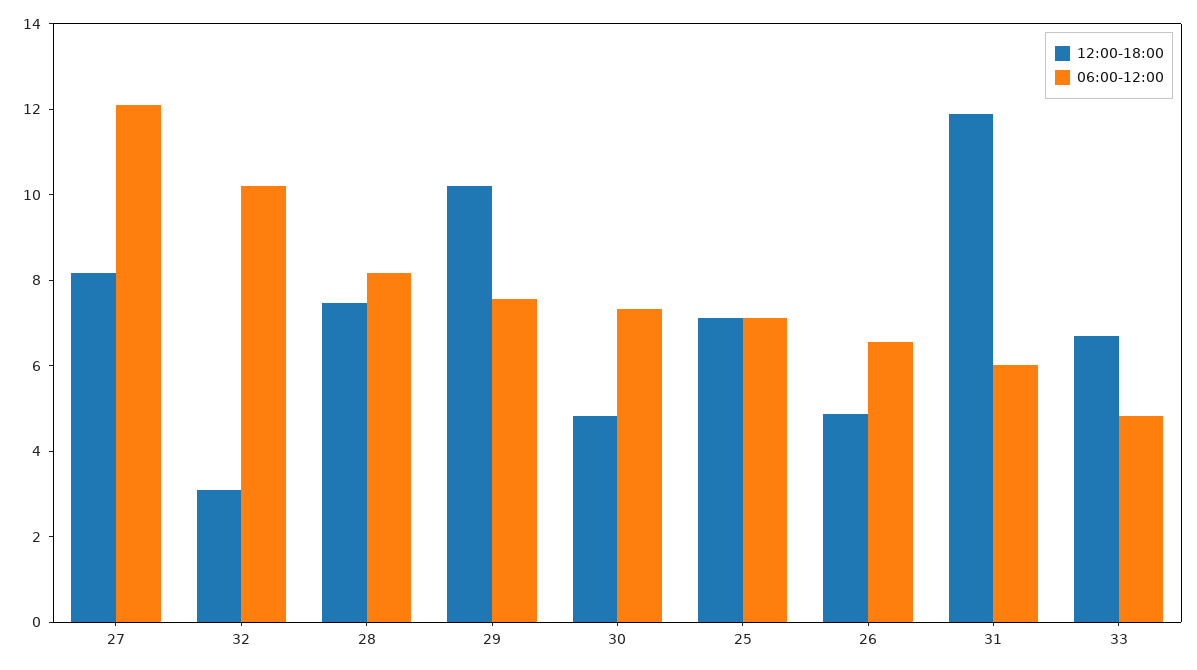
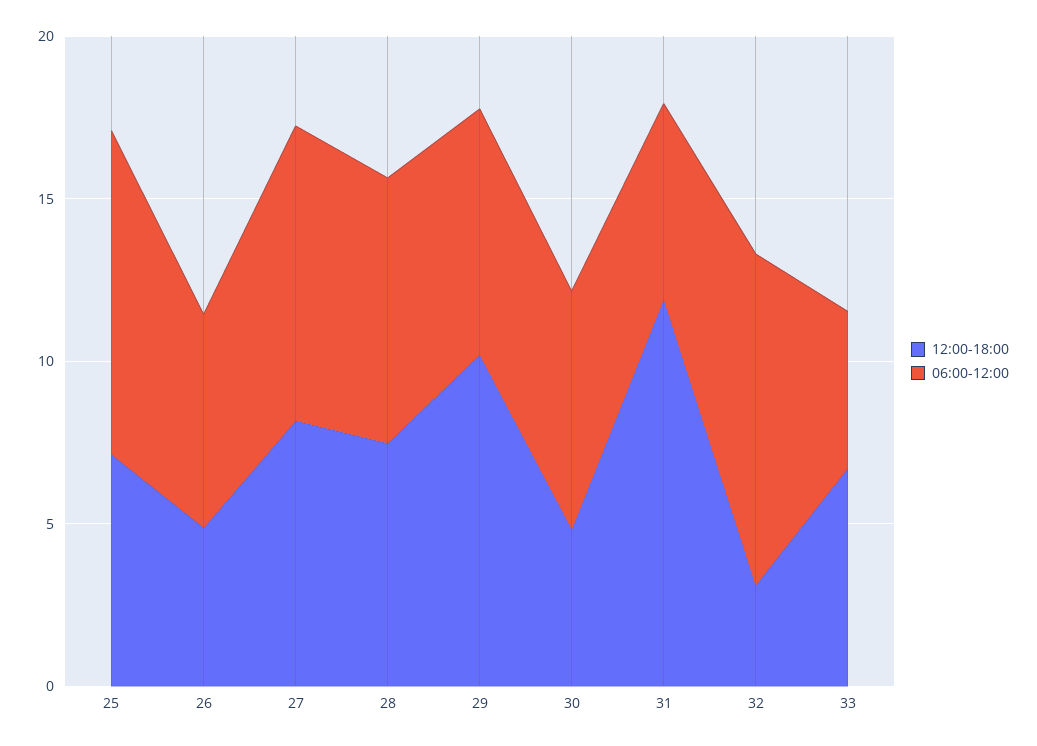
06:00-12:00, 27: 12 -> 9
06:00-12:00, 25: 7 -> 10

